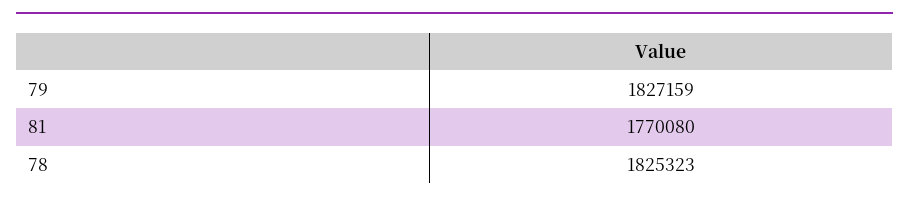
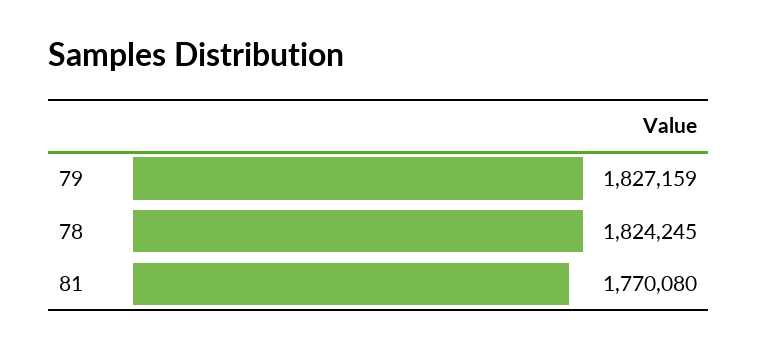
78: 1825323 -> 1824245

